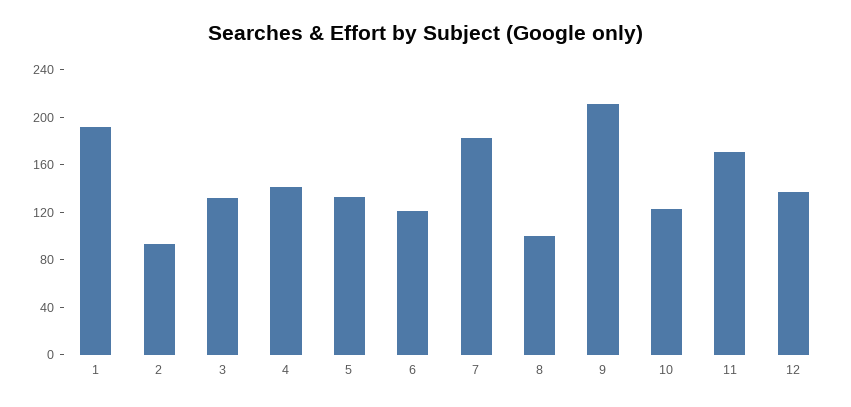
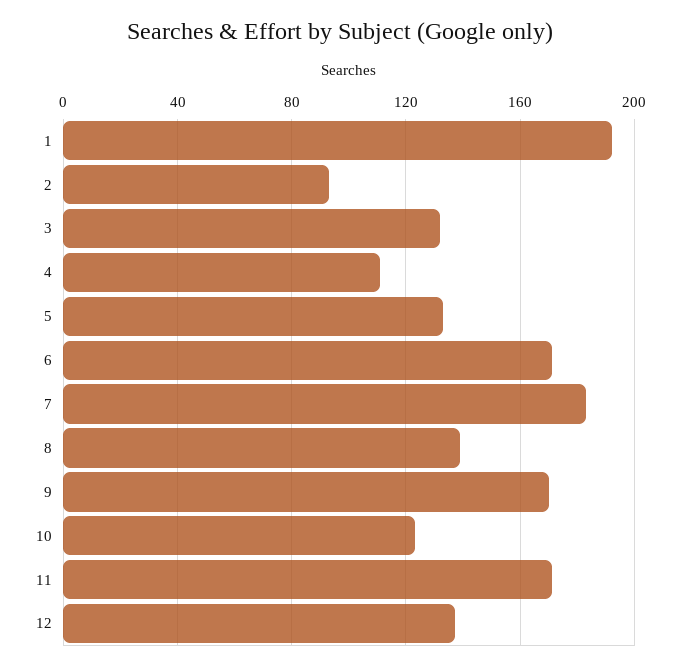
4: 140 -> 110
6: 120 -> 170
8: 100 -> 140
9: 210 -> 170

